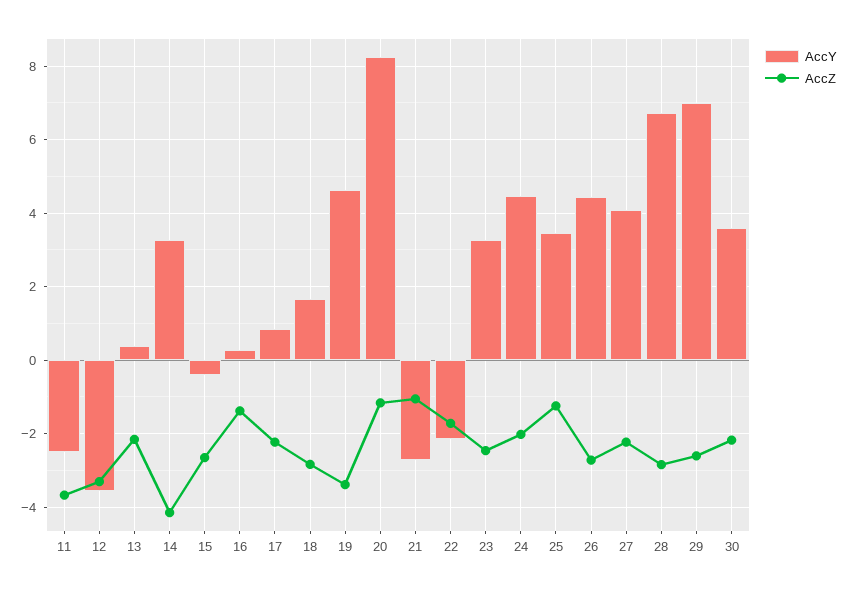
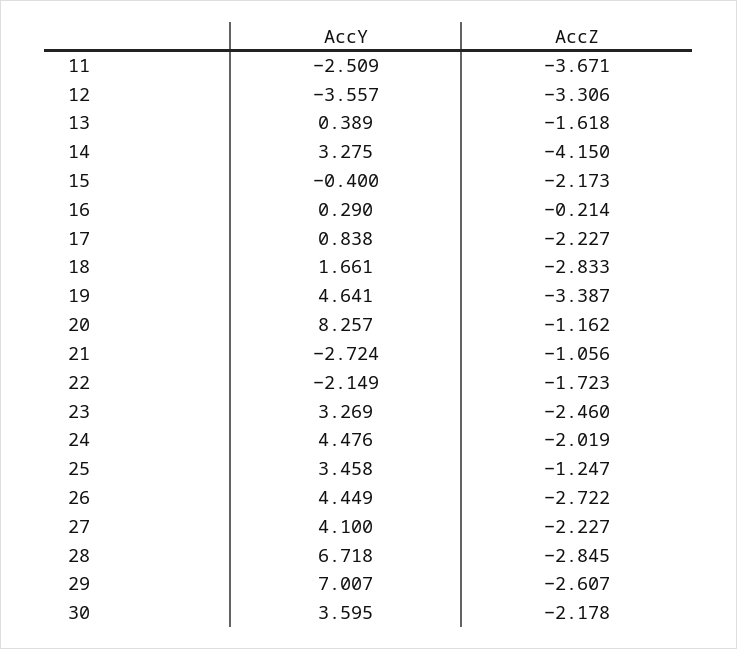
AccZ, 13: -2.2 -> -1.618
AccZ, 15: -2.6 -> -2.173
AccZ, 16: -1.4 -> -0.214

